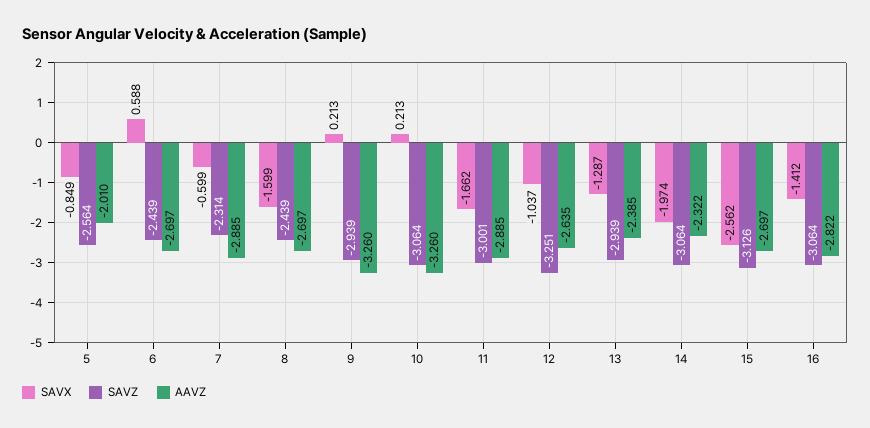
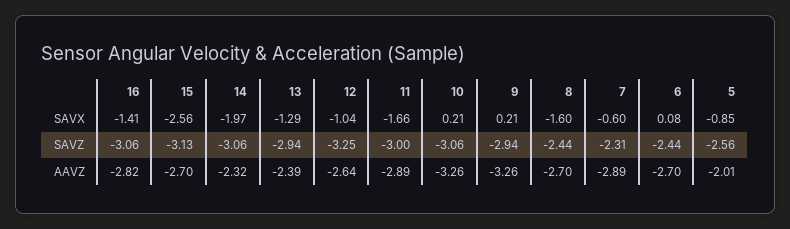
SAVX, 6: 0.588 -> 0.08

